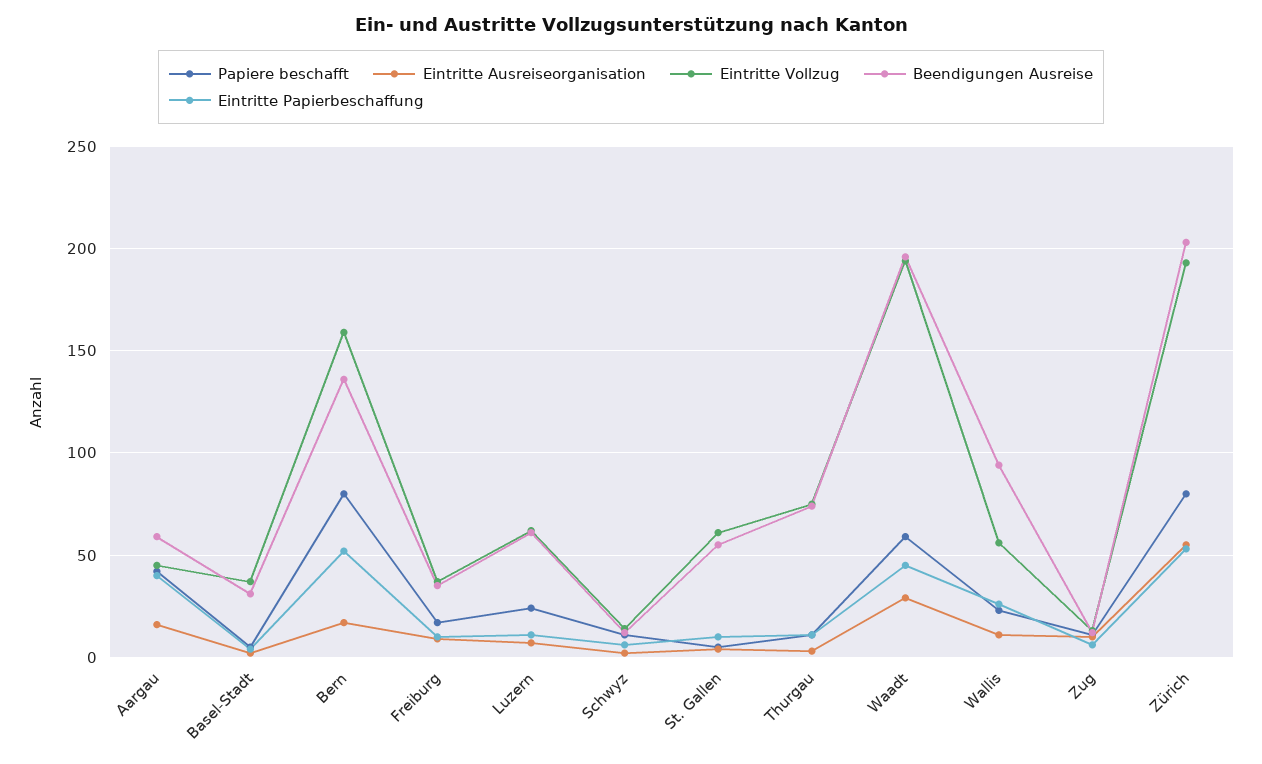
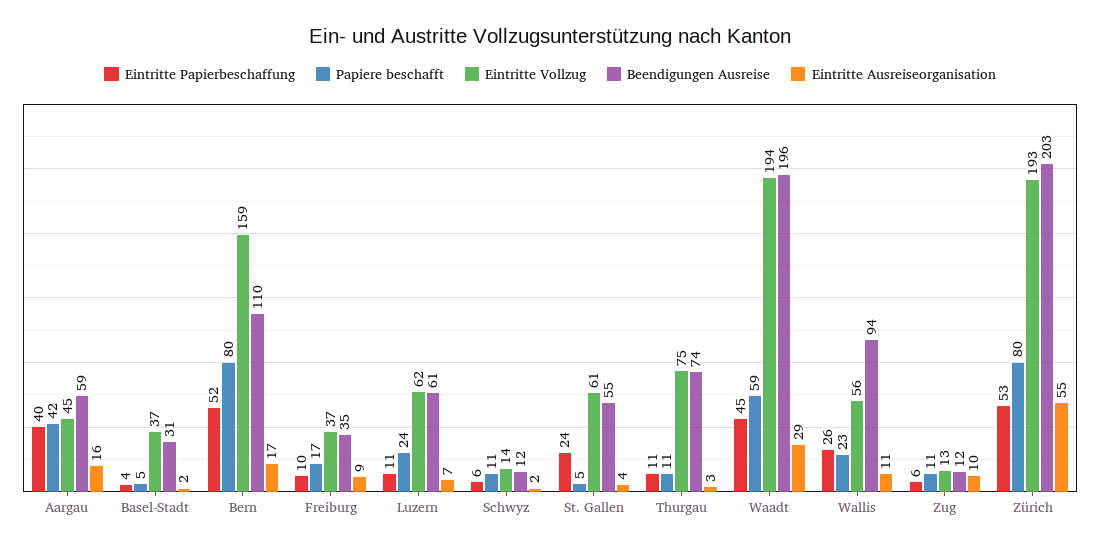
Beendigungen Ausreise, Bern: 135 -> 110
Eintritte Papierbeschaffung, St. Gallen: 10 -> 24

